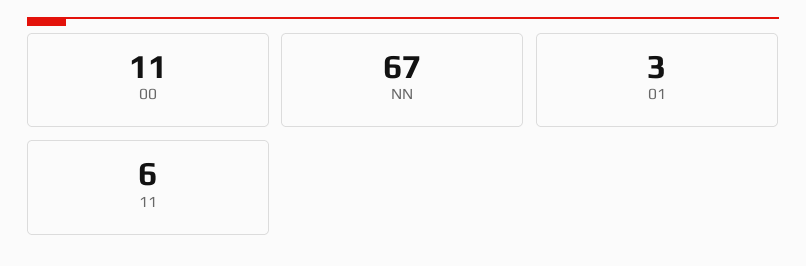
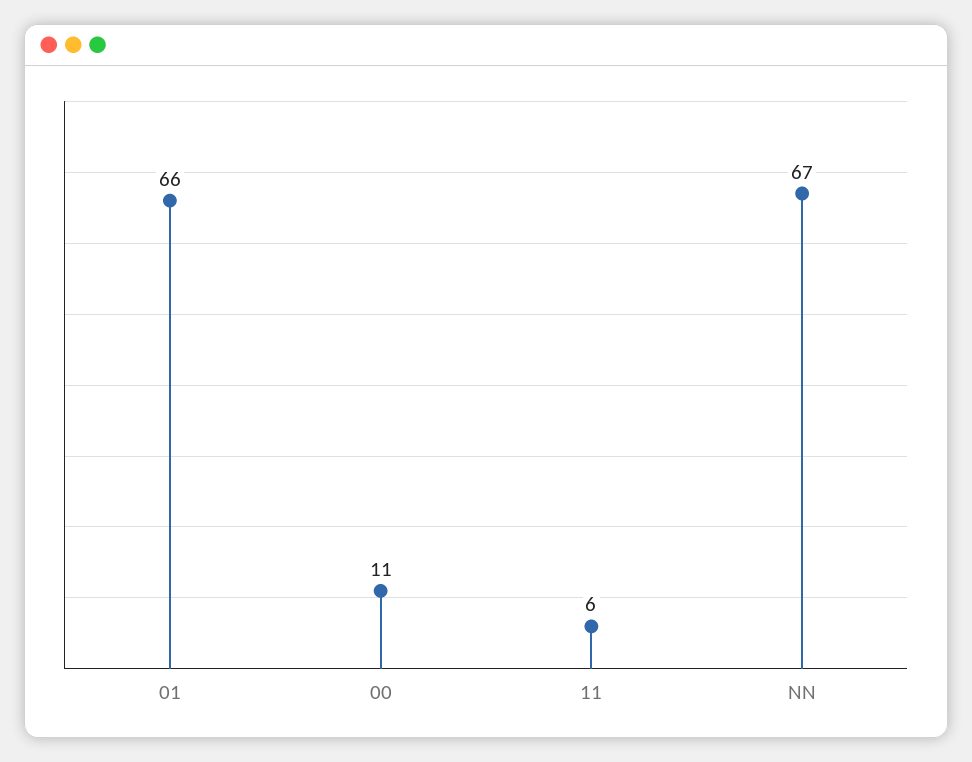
01: 3 -> 66

